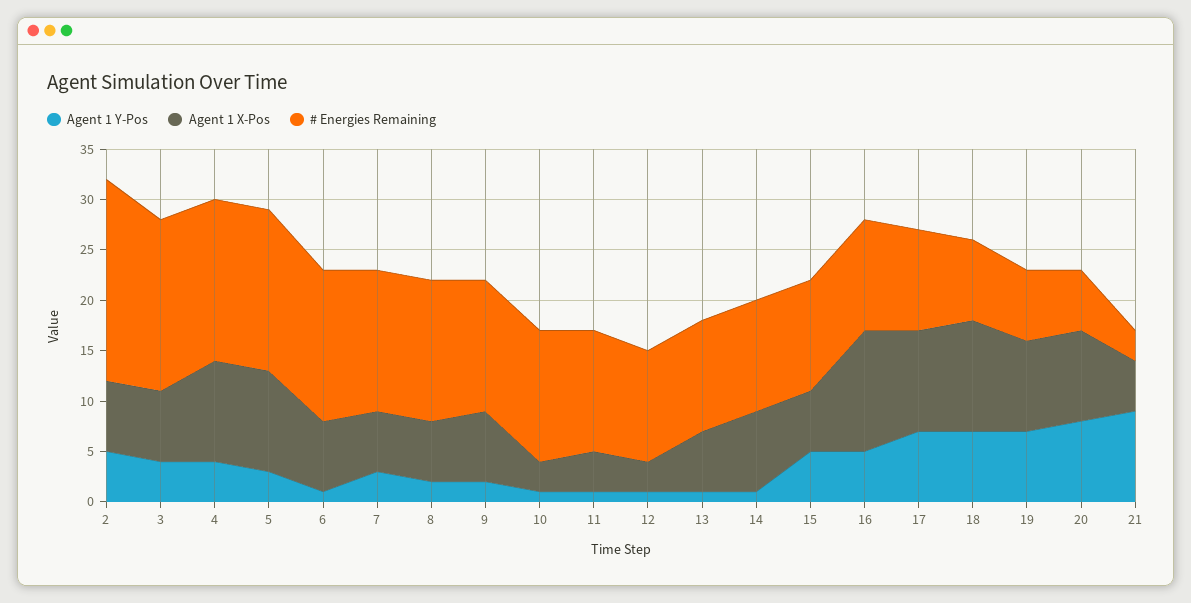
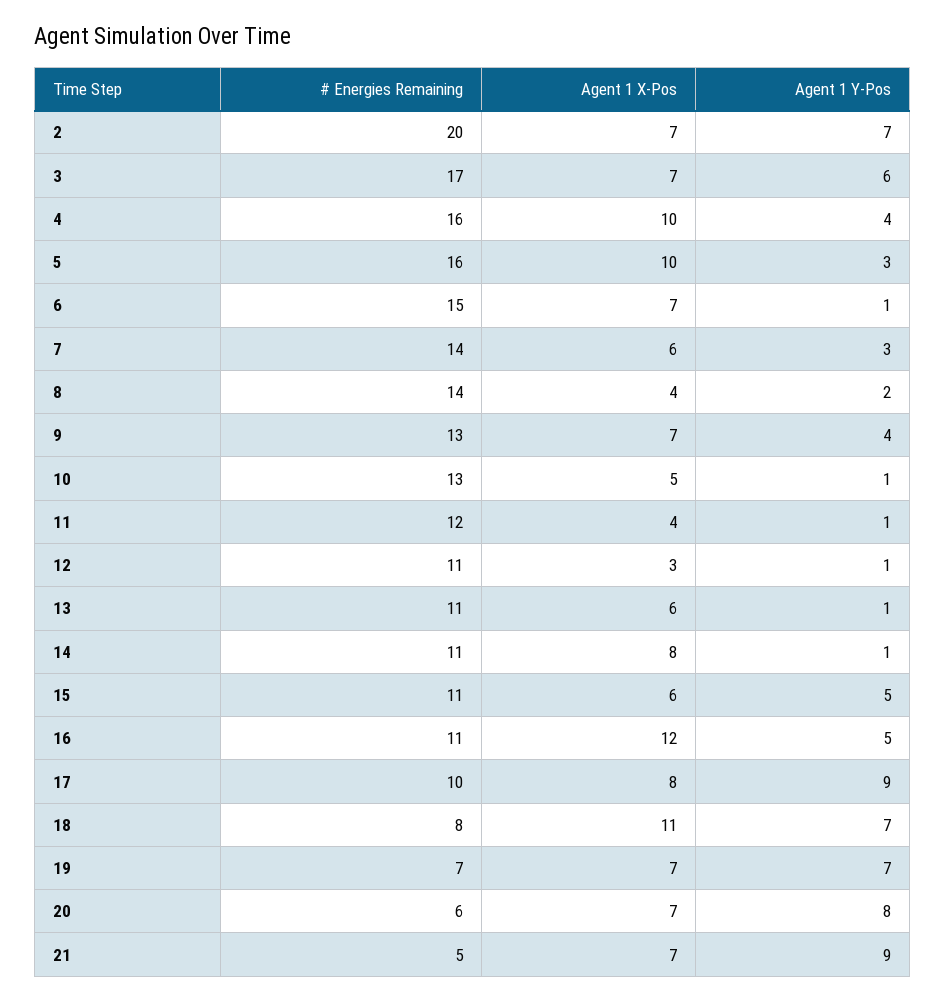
Agent 1 Y-Pos, 2: 5 -> 7
Agent 1 Y-Pos, 3: 4 -> 6
Agent 1 X-Pos, 8: 6 -> 4
Agent 1 Y-Pos, 9: 2 -> 4
Agent 1 X-Pos, 10: 3 -> 5
Agent 1 Y-Pos, 17: 7 -> 9
Agent 1 X-Pos, 17: 10 -> 8
Agent 1 X-Pos, 19: 9 -> 7
Agent 1 X-Pos, 20: 9 -> 7
Agent 1 X-Pos, 21: 5 -> 7
# Energies Remaining, 21: 3 -> 5

